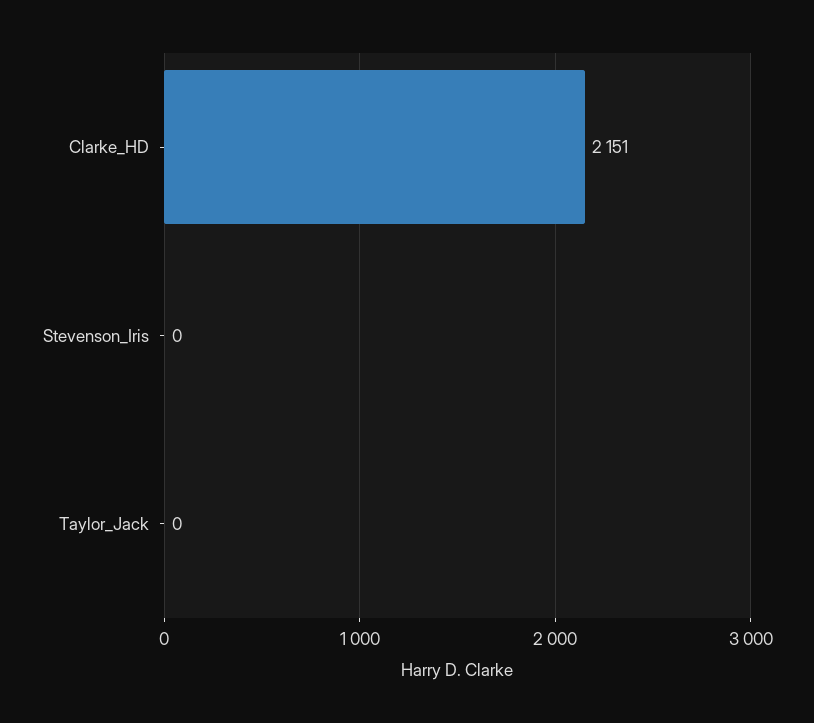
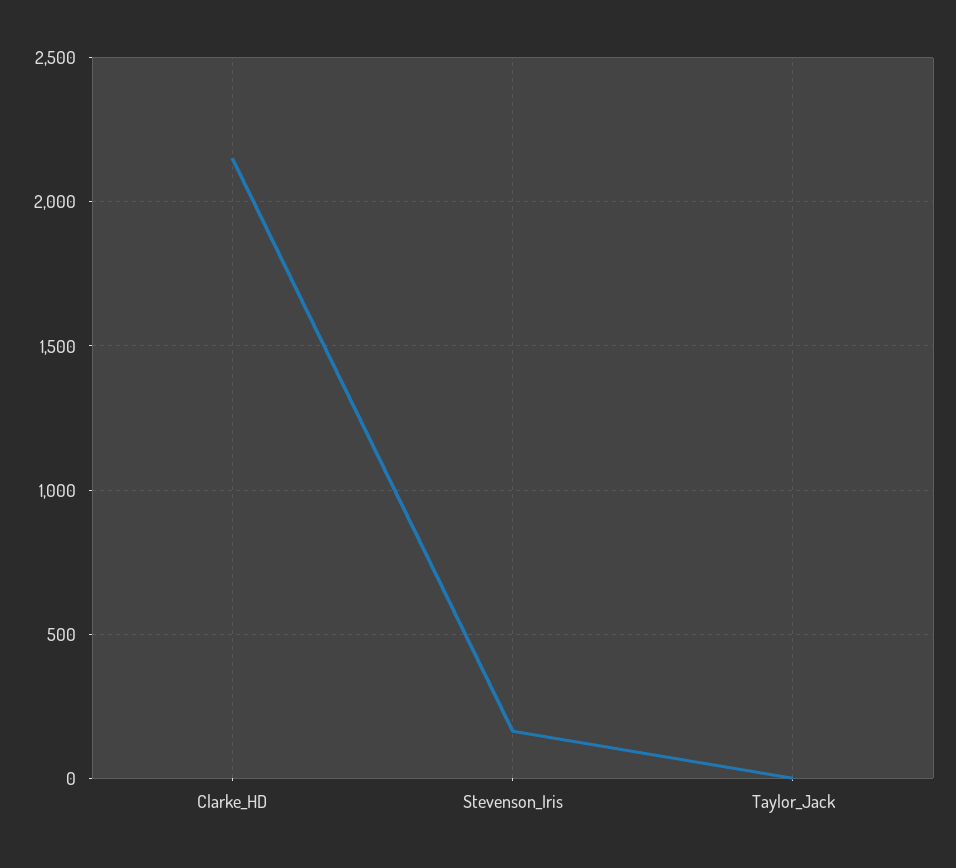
Stevenson_Iris: 0 -> 150

